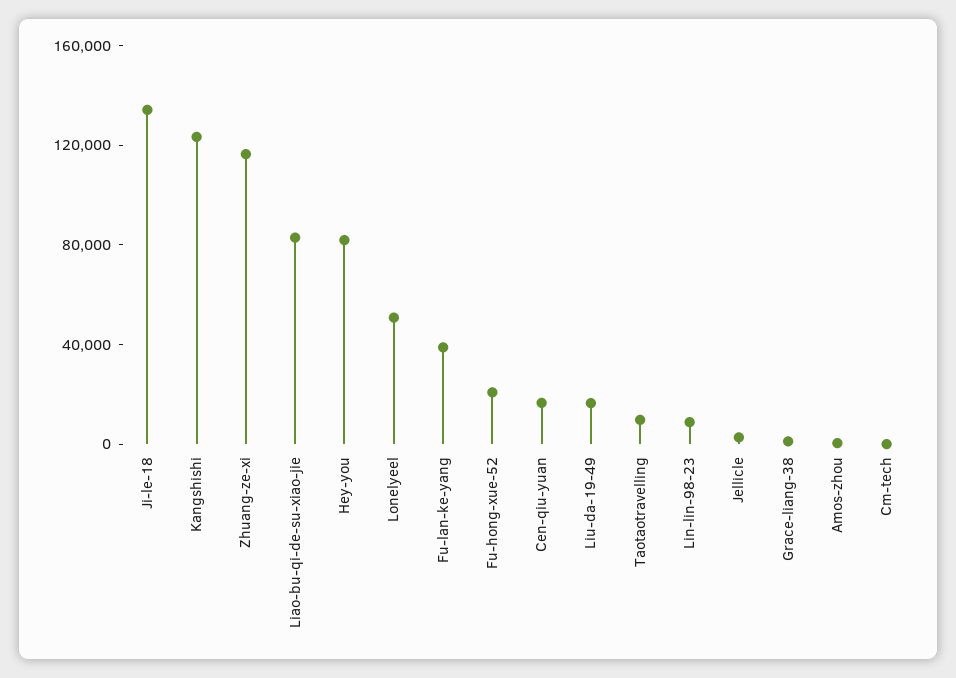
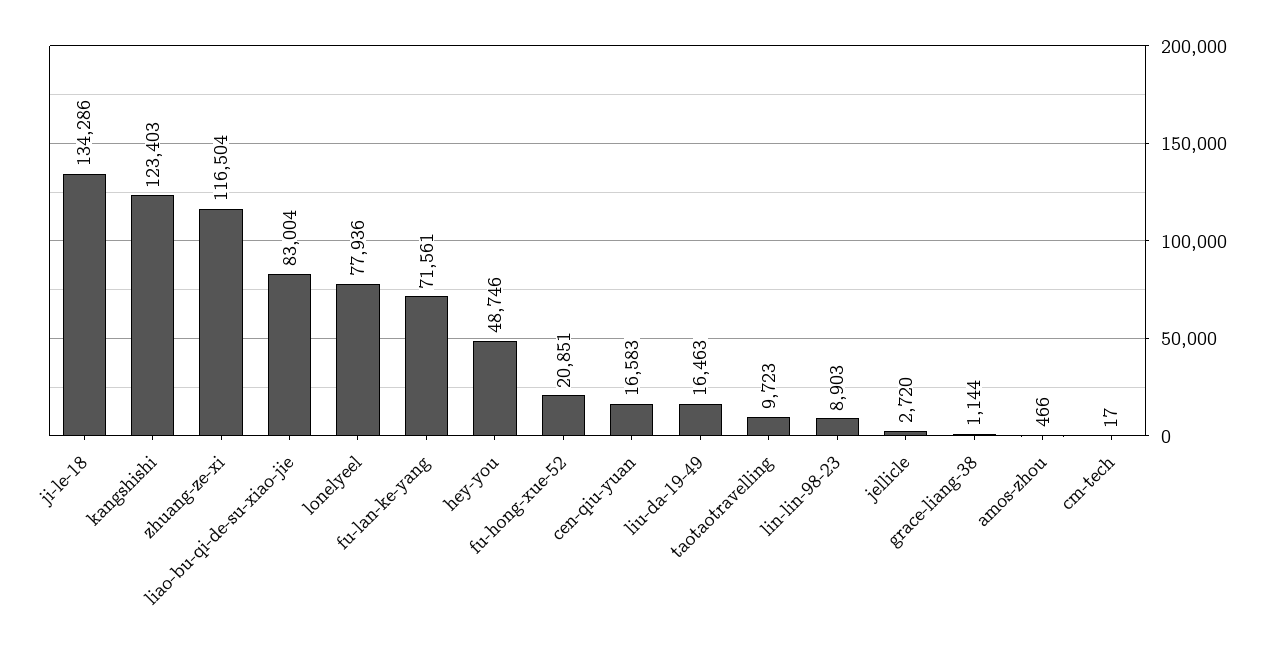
Hey-you: 80000 -> 48746
Lonelyeel: 50000 -> 77936
Fu-lan-ke-yang: 40000 -> 71561

